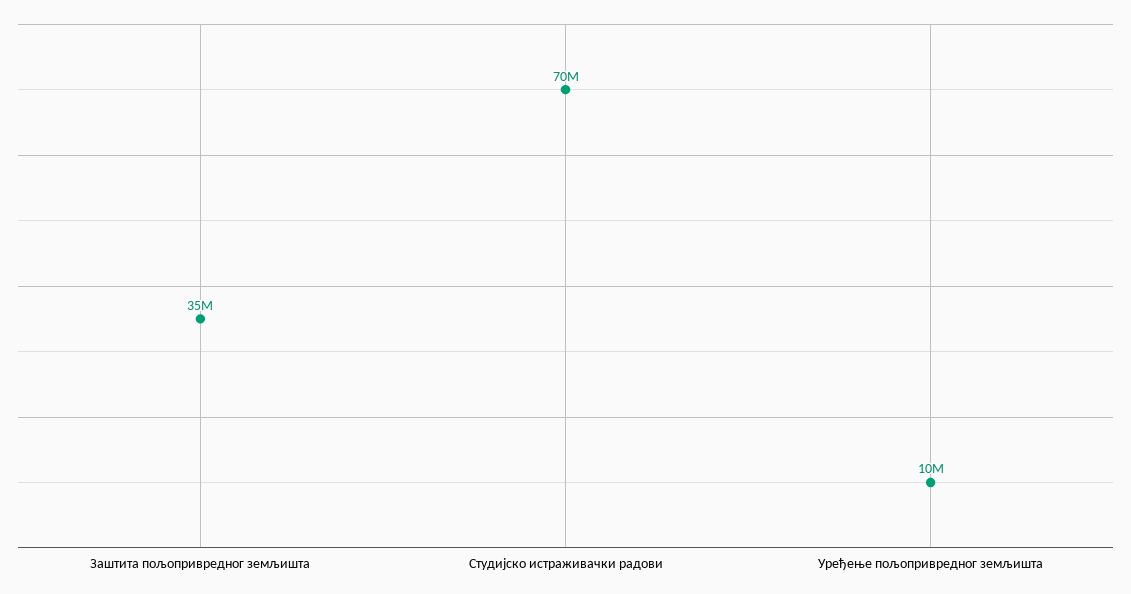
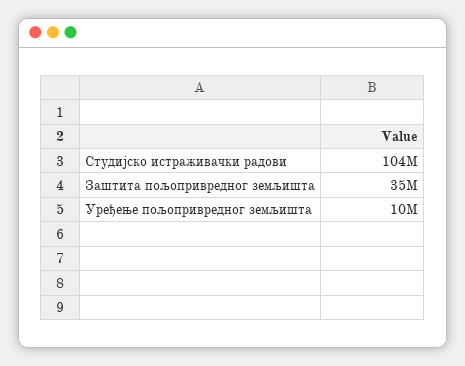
Студијско истраживачки радови: 70000000 -> 104000000

